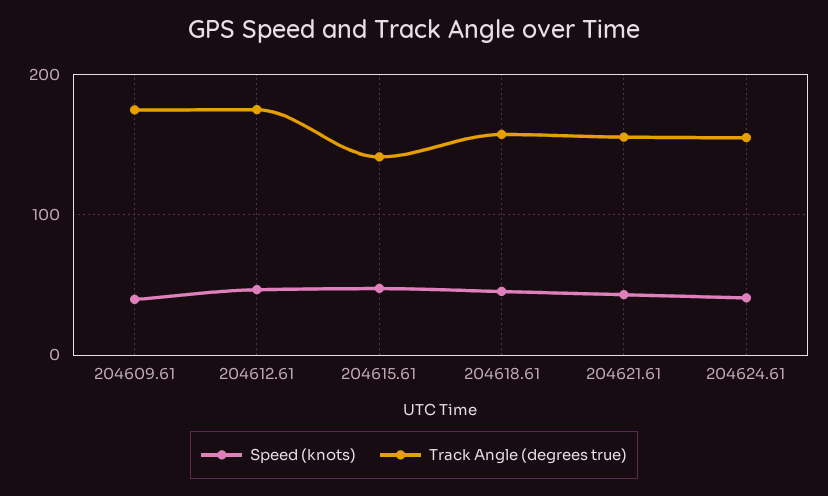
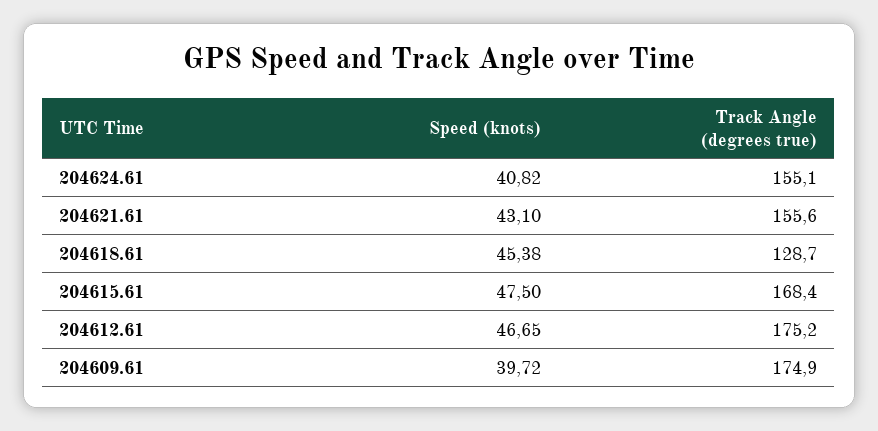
Track Angle (degrees true), 204615.61: 140 -> 168.4
Track Angle (degrees true), 204618.61: 160 -> 128.7

